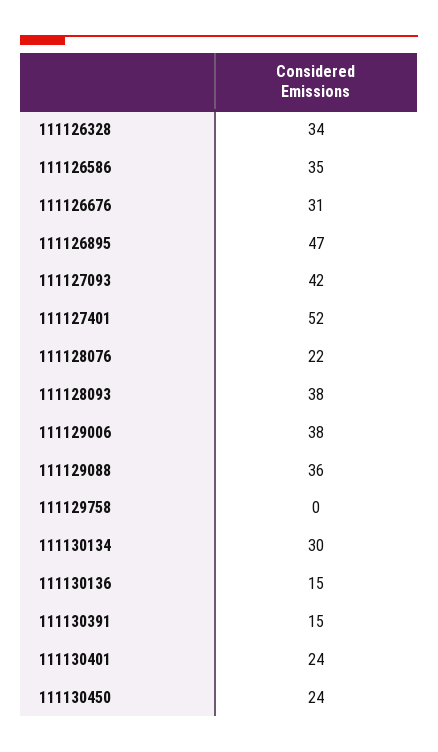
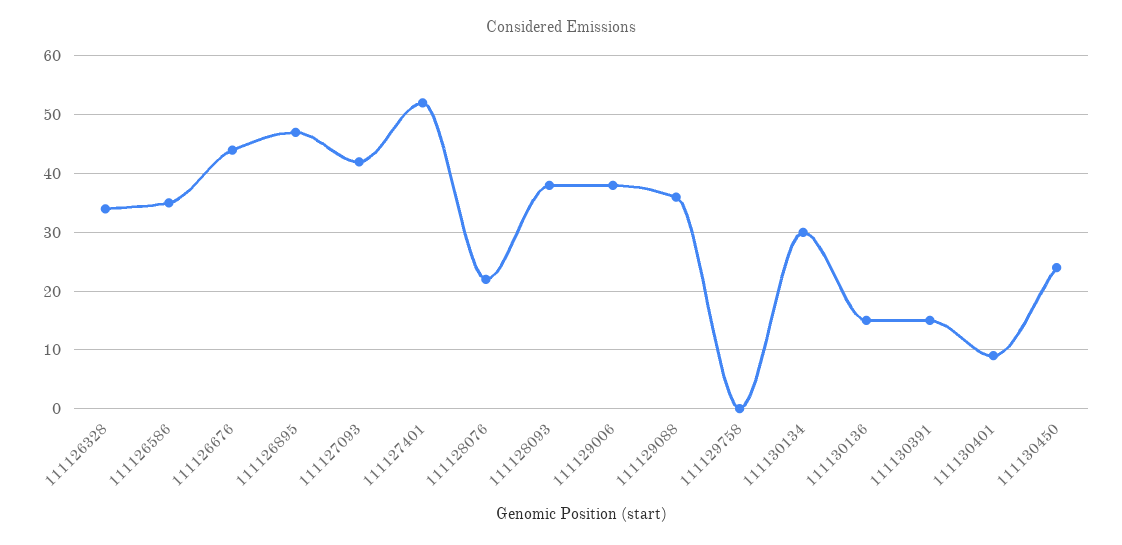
111126676: 31 -> 45
111130401: 24 -> 10

